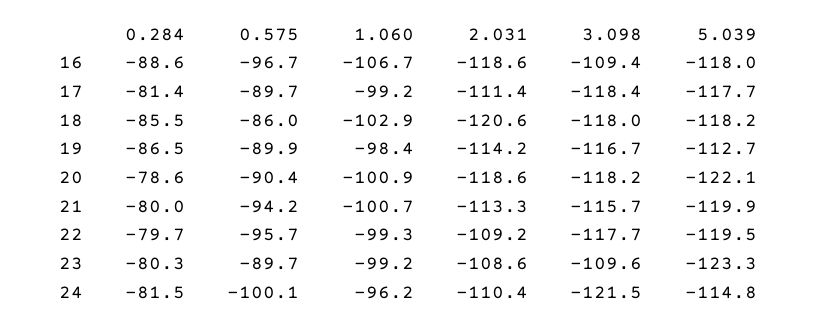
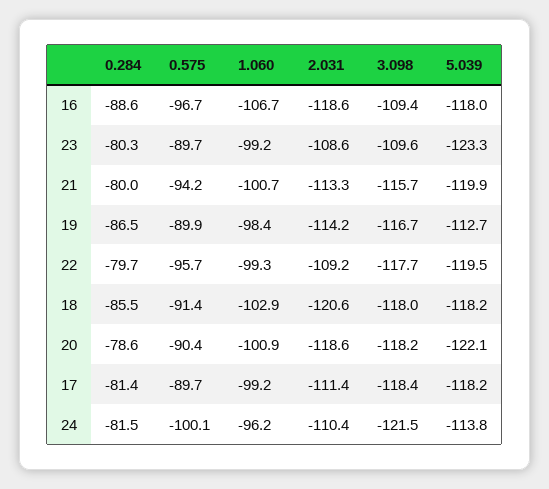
5.039, 17: -117.7 -> -118.2
0.575, 18: -86 -> -91.4
5.039, 24: -114.8 -> -113.8

